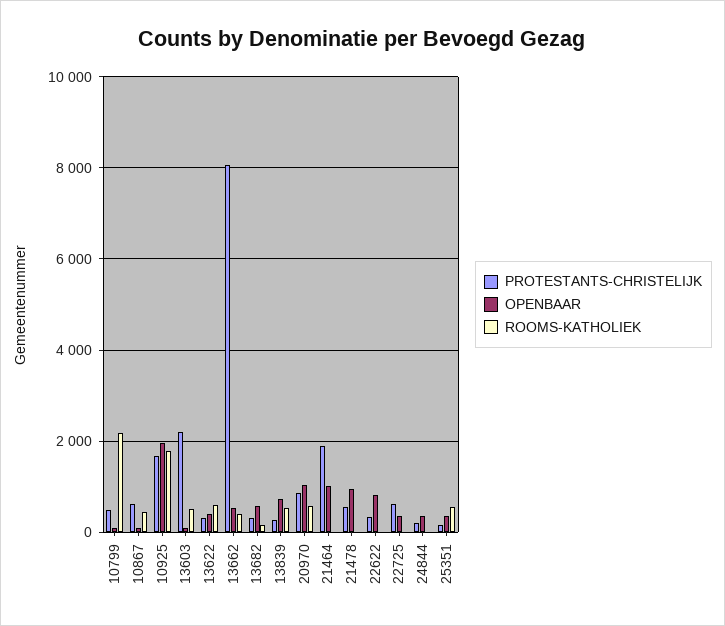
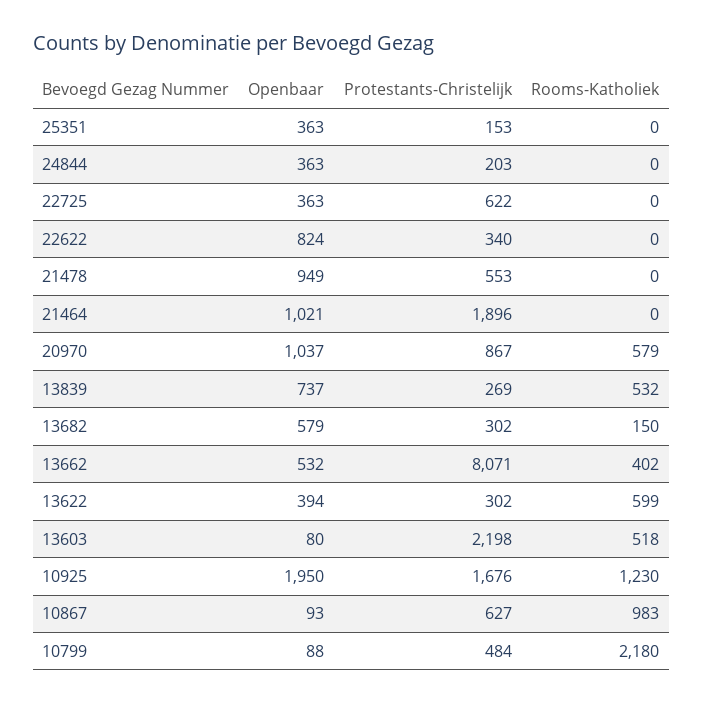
ROOMS-KATHOLIEK, 10867: 400 -> 983
ROOMS-KATHOLIEK, 10925: 1800 -> 1230
ROOMS-KATHOLIEK, 25351: 600 -> 0

